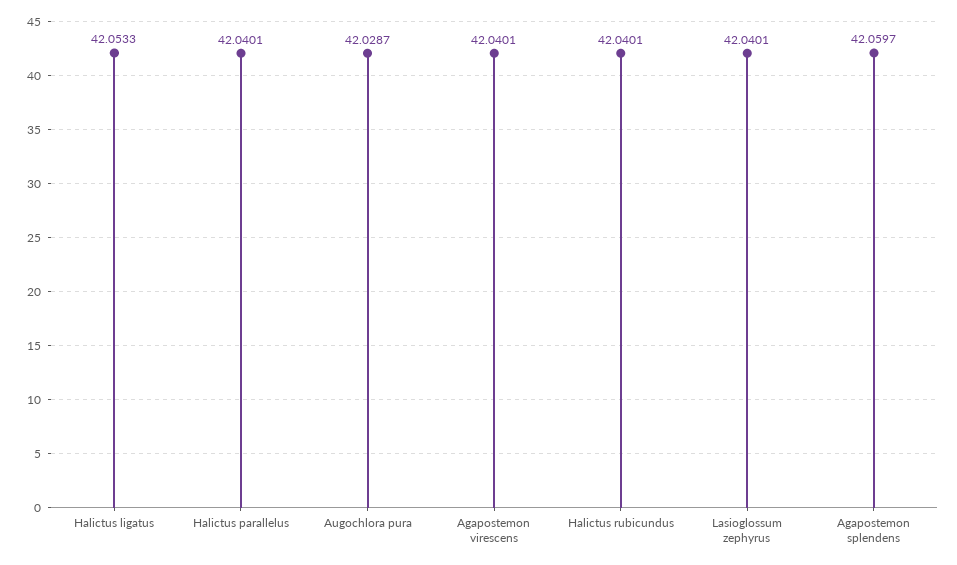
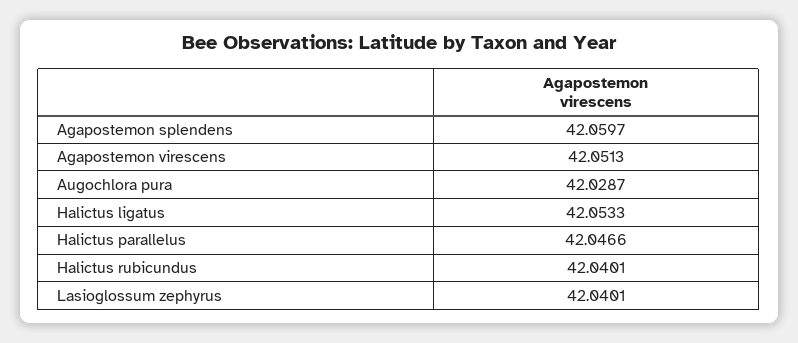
Halictus parallelus: 42.0401 -> 42.0466
Agapostemon virescens: 42.0401 -> 42.0513

